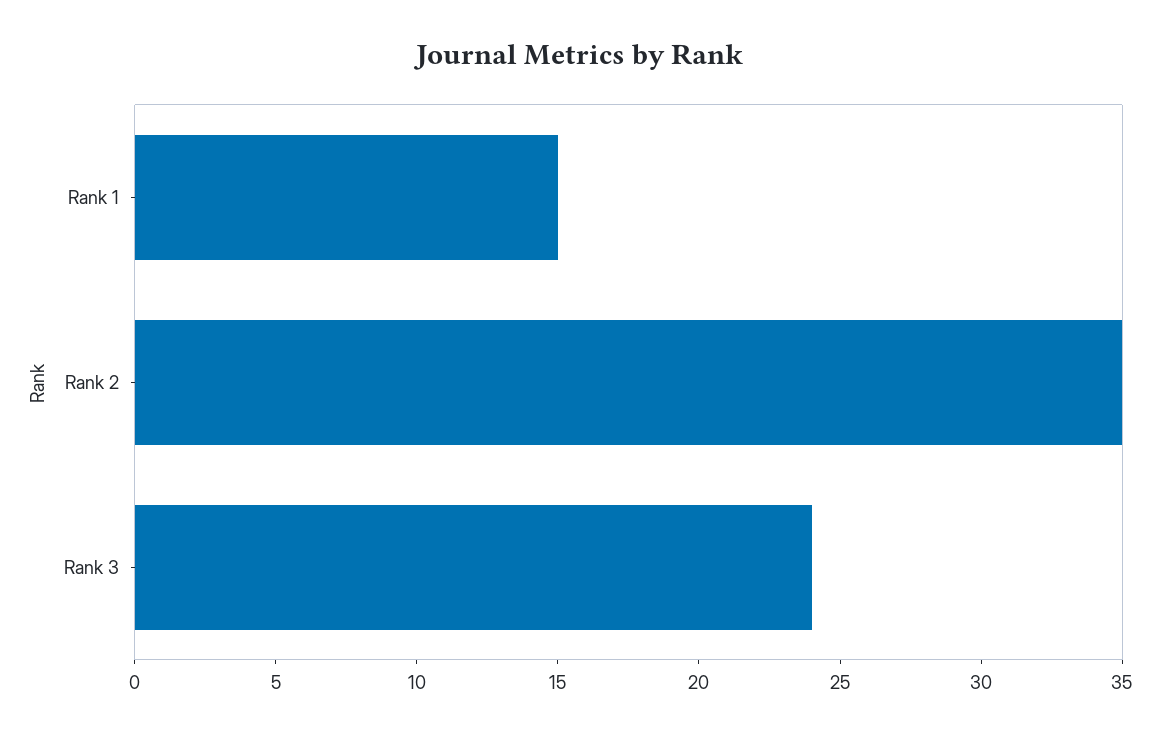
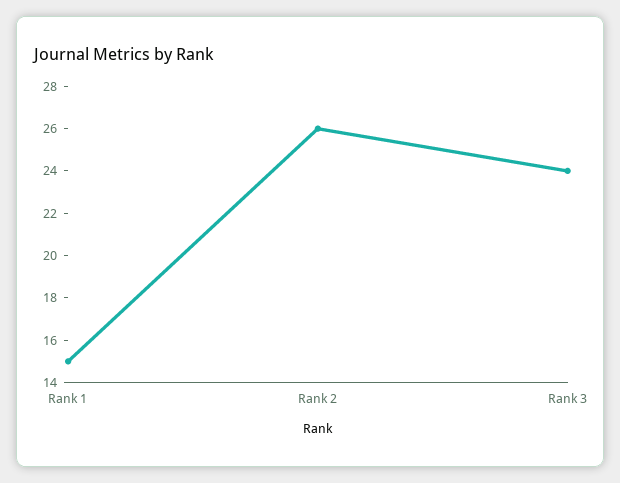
Rank 2: 35 -> 26

